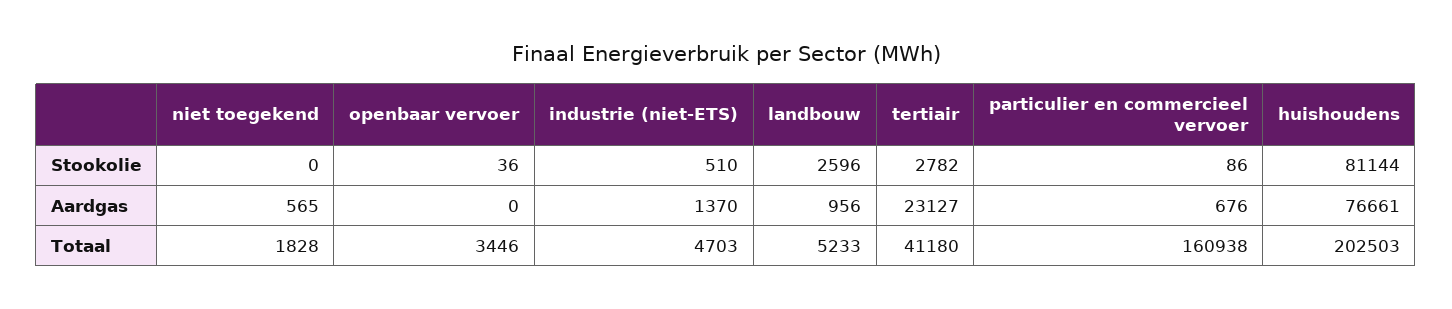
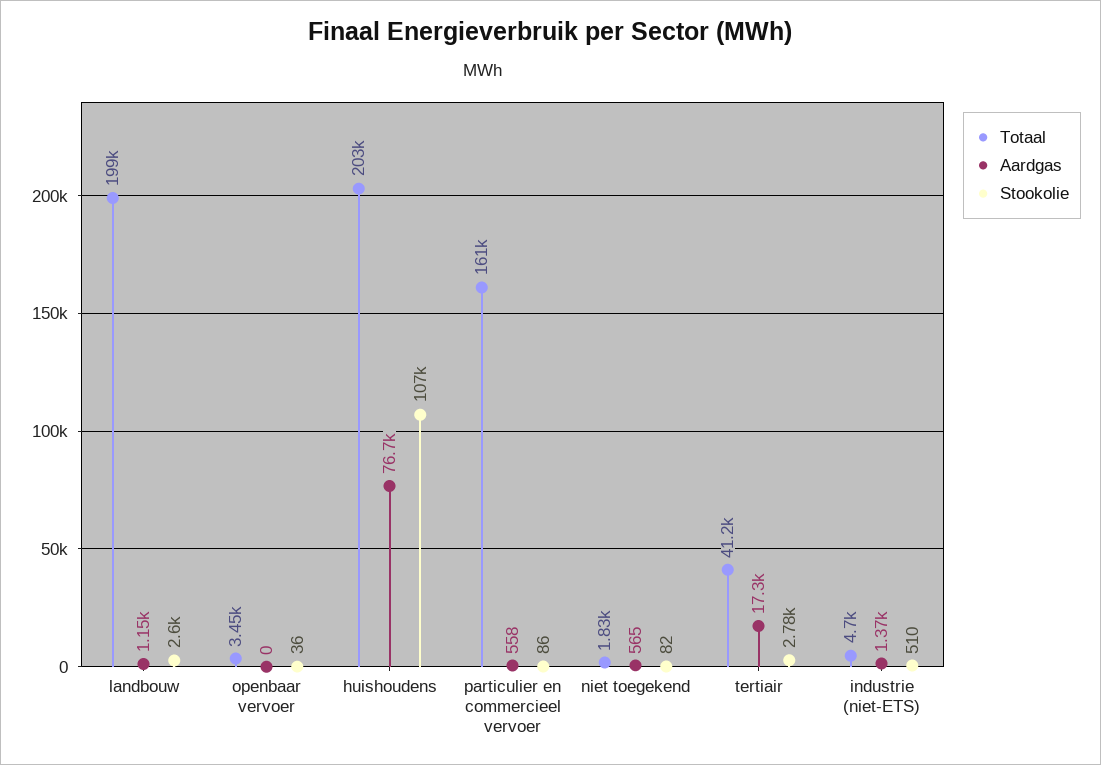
Stookolie, niet toegekend: 0 -> 82
Stookolie, huishoudens: 81144 -> 107000
Aardgas, landbouw: 956 -> 1150
Aardgas, tertiair: 23127 -> 17300
Aardgas, particulier en commercieel vervoer: 676 -> 558
Totaal, landbouw: 5233 -> 199000

